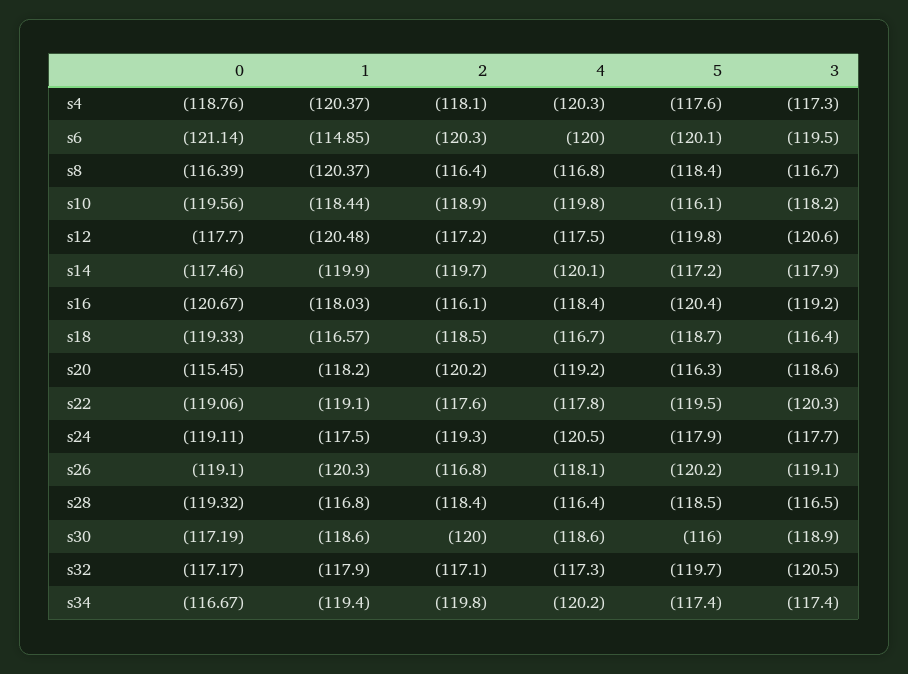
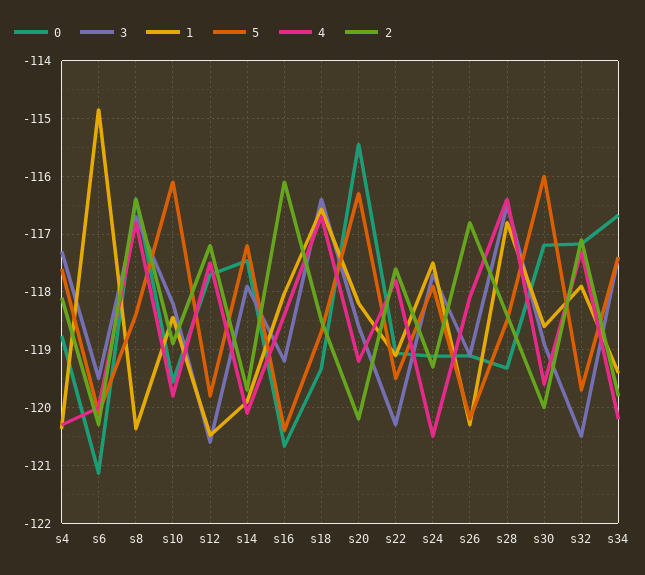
4, s30: -118.6 -> -119.6

